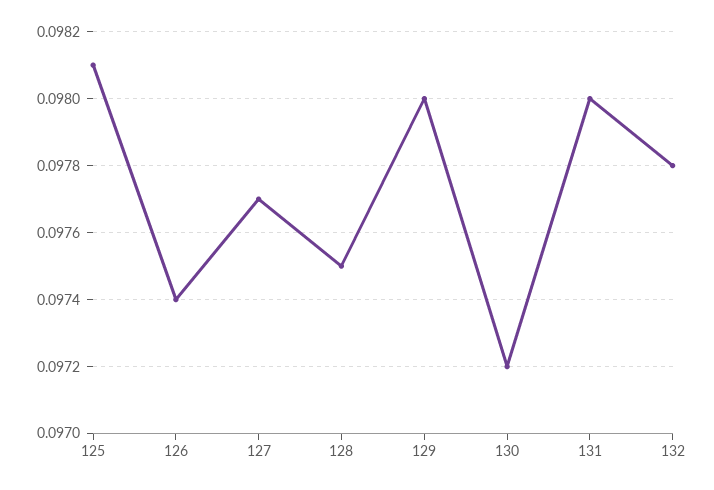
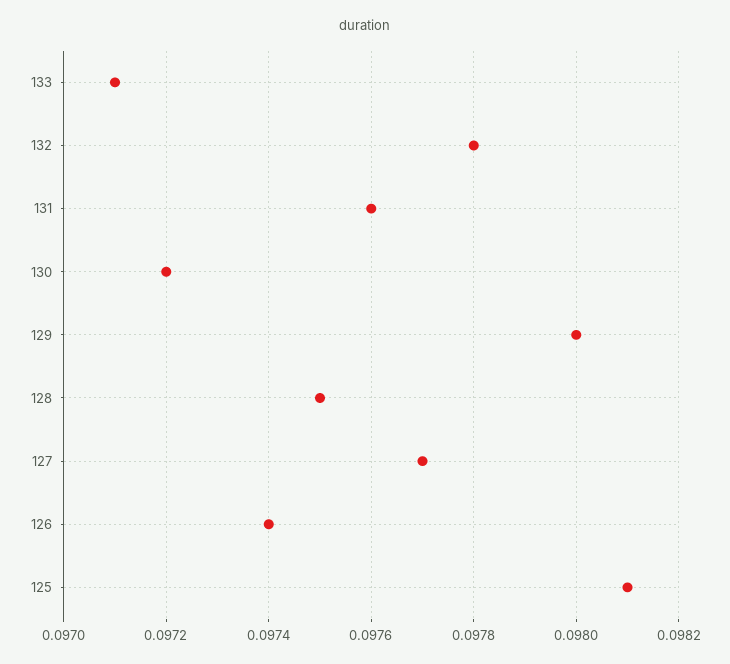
131: 0.098 -> 0.0976
133: none -> 0.0971

